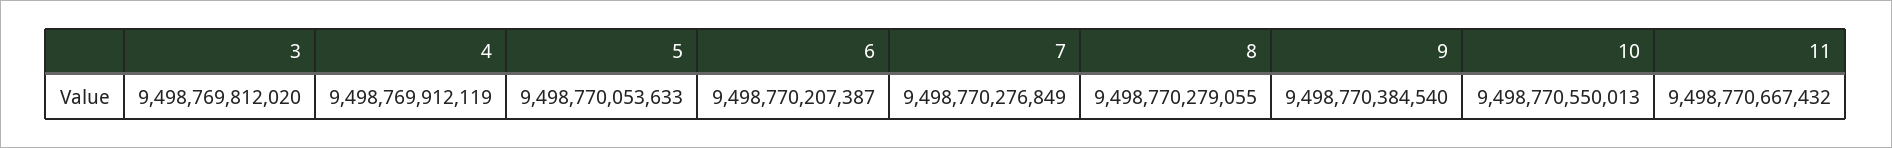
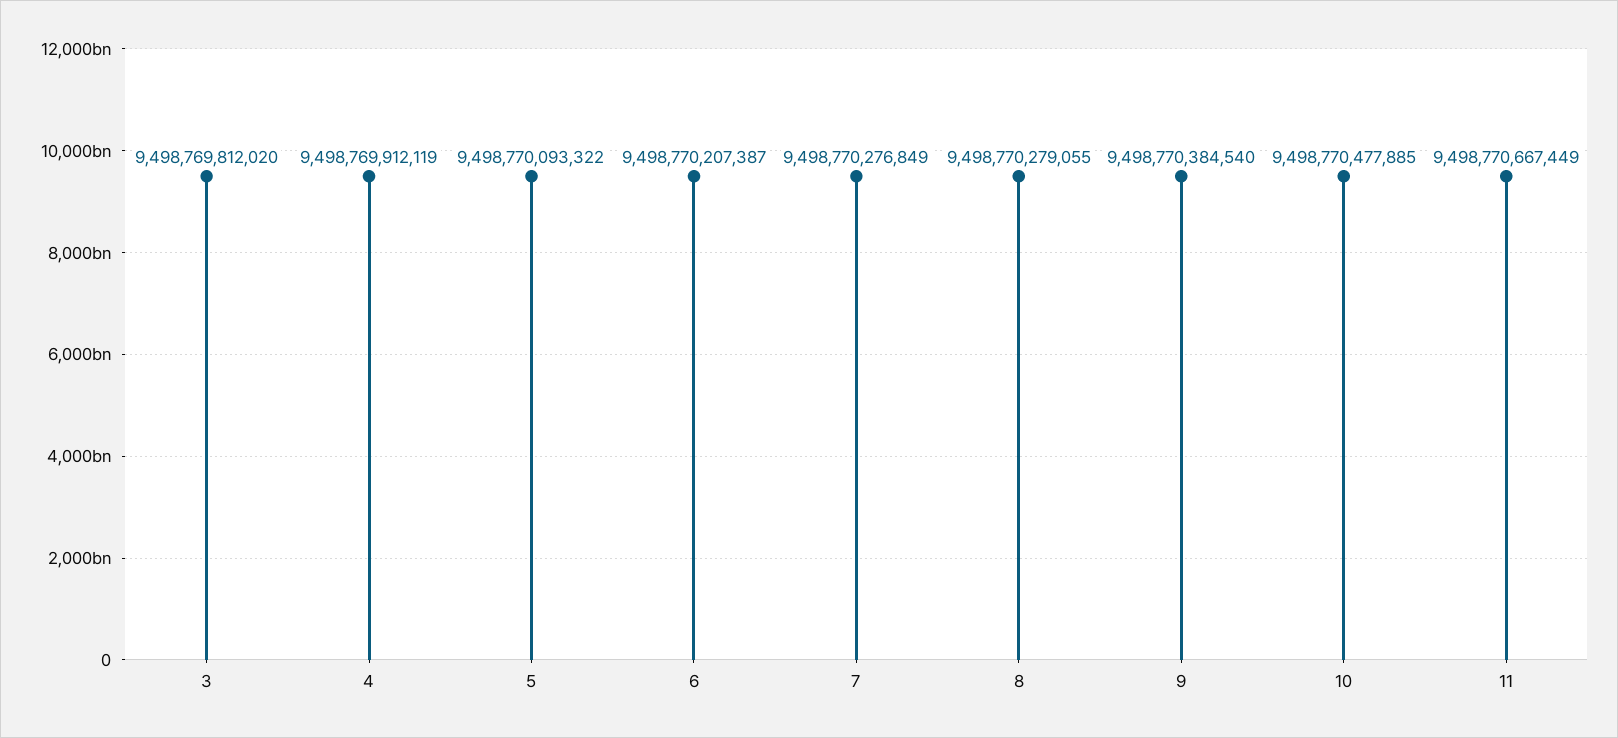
5: 9498770053633 -> 9498770093322
10: 9498770550013 -> 9498770477885
11: 9498770667432 -> 9498770667449

